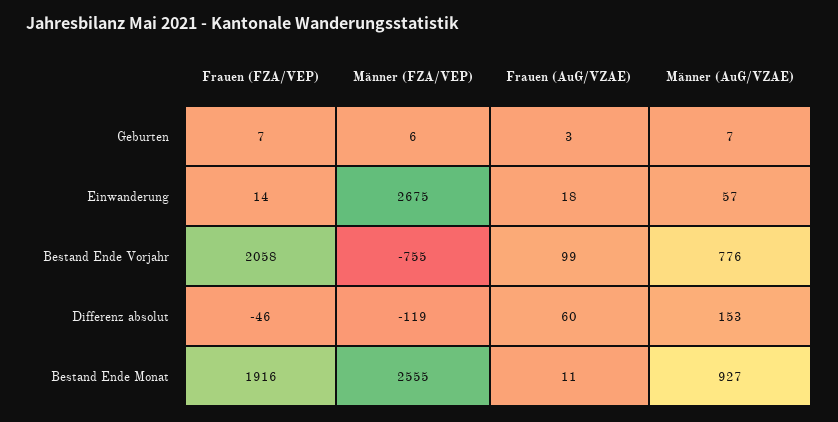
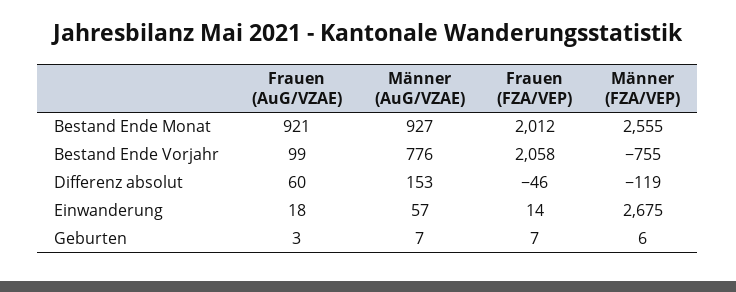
Frauen (FZA/VEP), Bestand Ende Monat: 1916 -> 2012
Frauen (AuG/VZAE), Bestand Ende Monat: 11 -> 921

